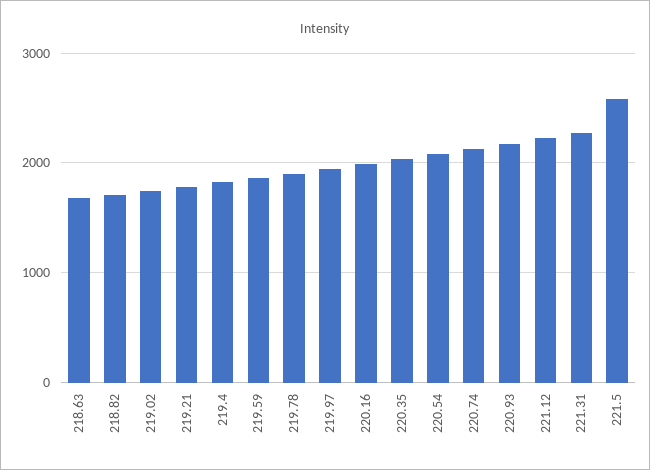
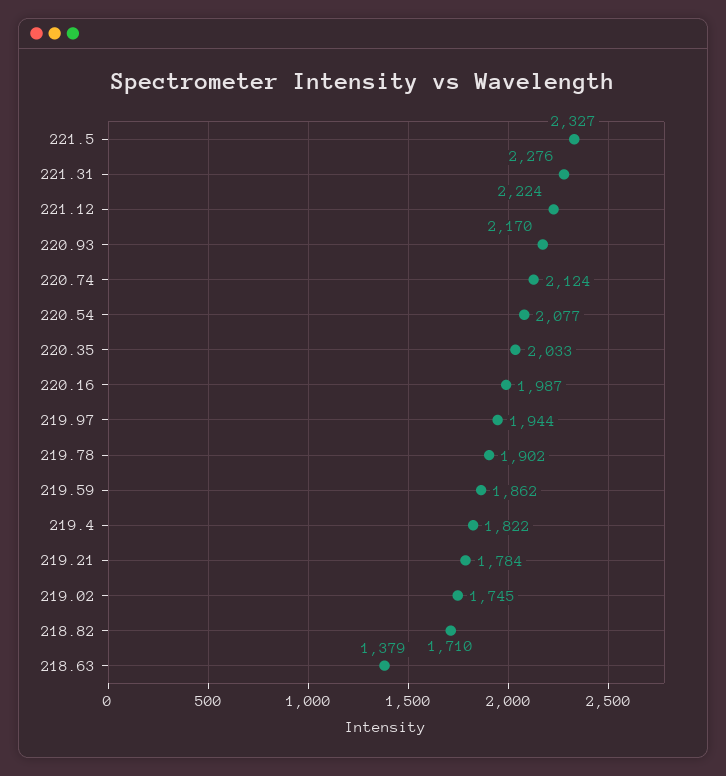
218.63: 1700 -> 1379
221.5: 2600 -> 2327

